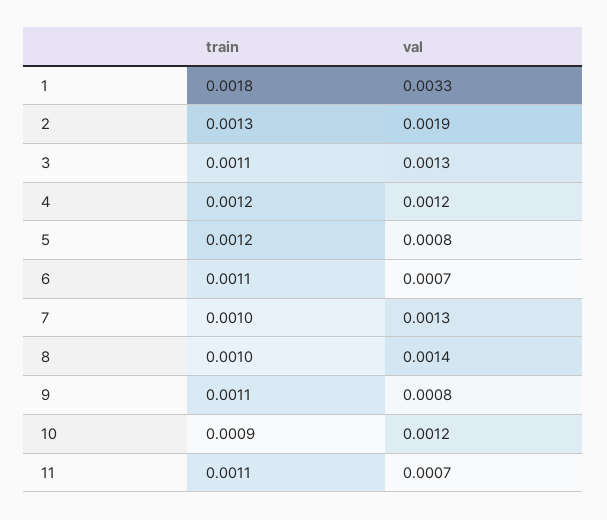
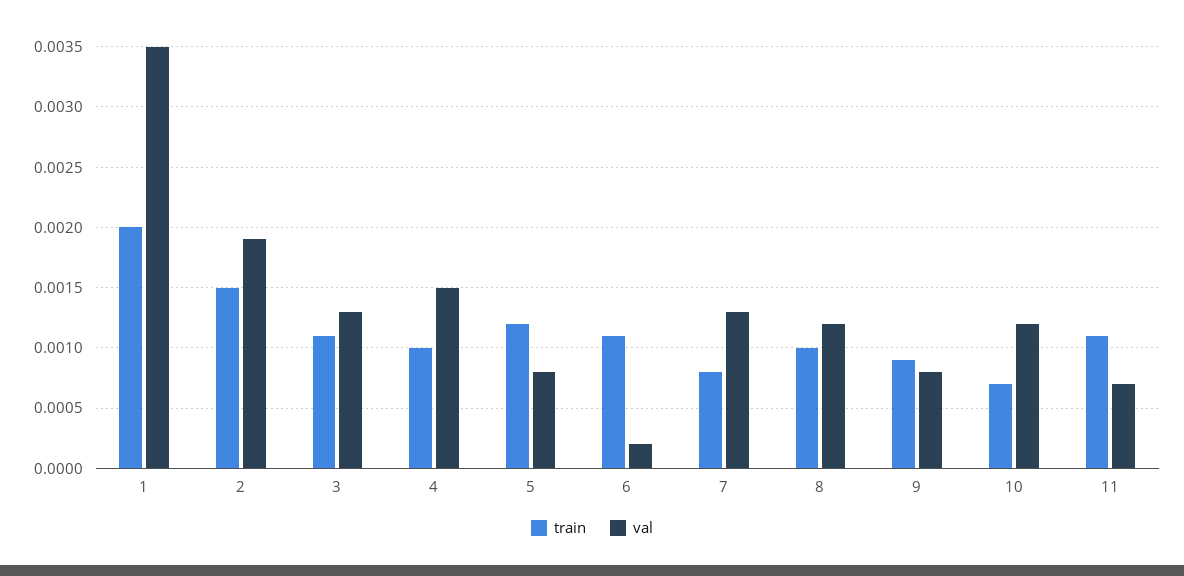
train, 1: 0.0018 -> 0.002
val, 1: 0.0033 -> 0.0035
train, 2: 0.0013 -> 0.0015
train, 4: 0.0012 -> 0.001
val, 4: 0.0012 -> 0.0015
val, 6: 0.0007 -> 0.0002
train, 7: 0.001 -> 0.0008
val, 8: 0.0014 -> 0.0012
train, 9: 0.0011 -> 0.0009
train, 10: 0.0009 -> 0.0007

